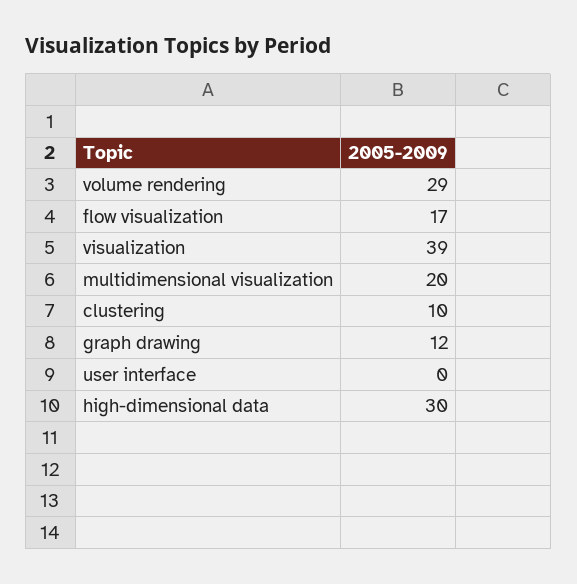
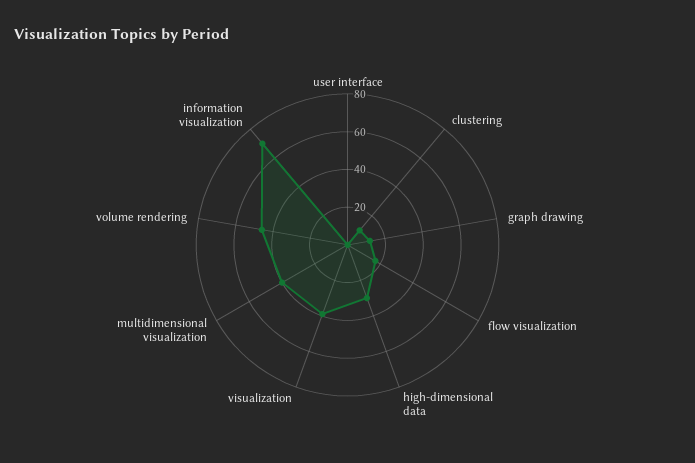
volume rendering: 29 -> 45
multidimensional visualization: 20 -> 40
information visualization: none -> 70

